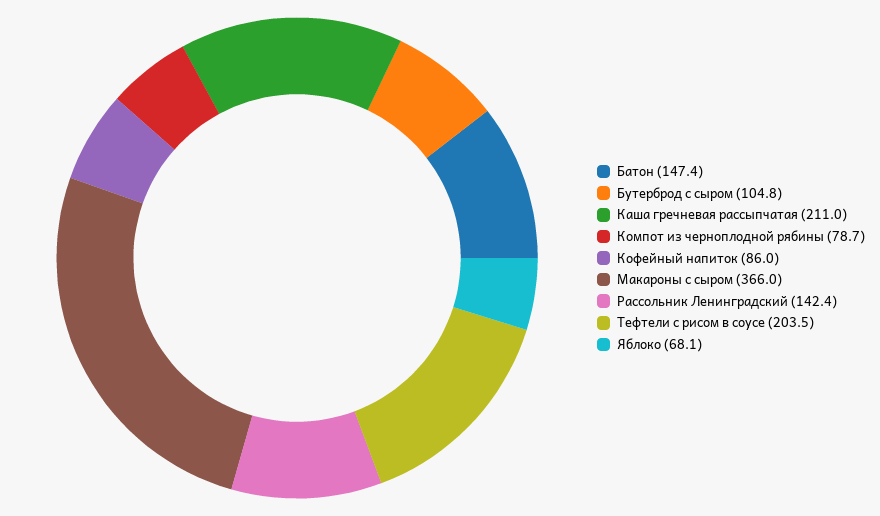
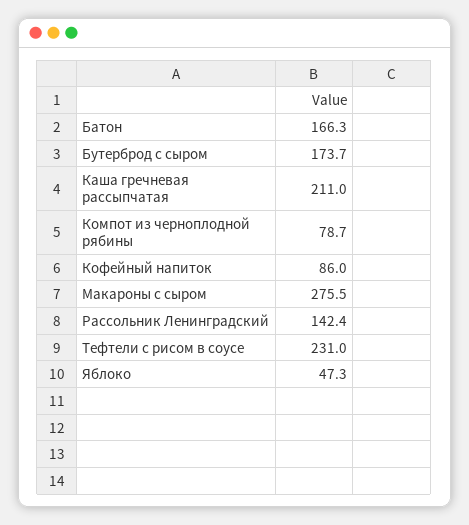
Батон: 147.4 -> 166.3
Бутерброд с сыром: 104.8 -> 173.7
Макароны с сыром: 366 -> 275.5
Тефтели с рисом в соусе: 203.5 -> 231
Яблоко: 68.1 -> 47.3

